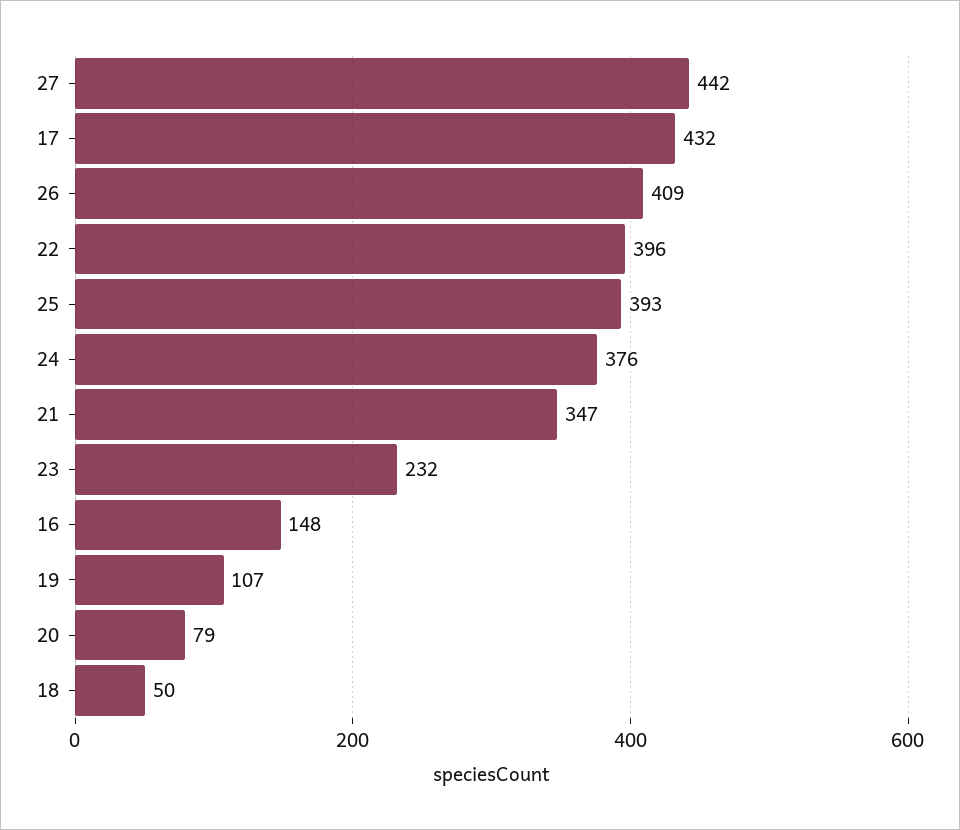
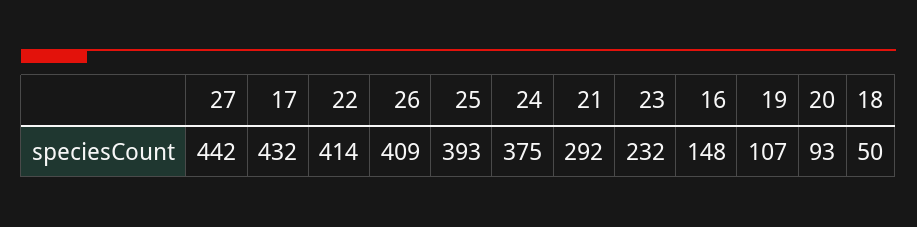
22: 396 -> 414
24: 376 -> 375
21: 347 -> 292
20: 79 -> 93

